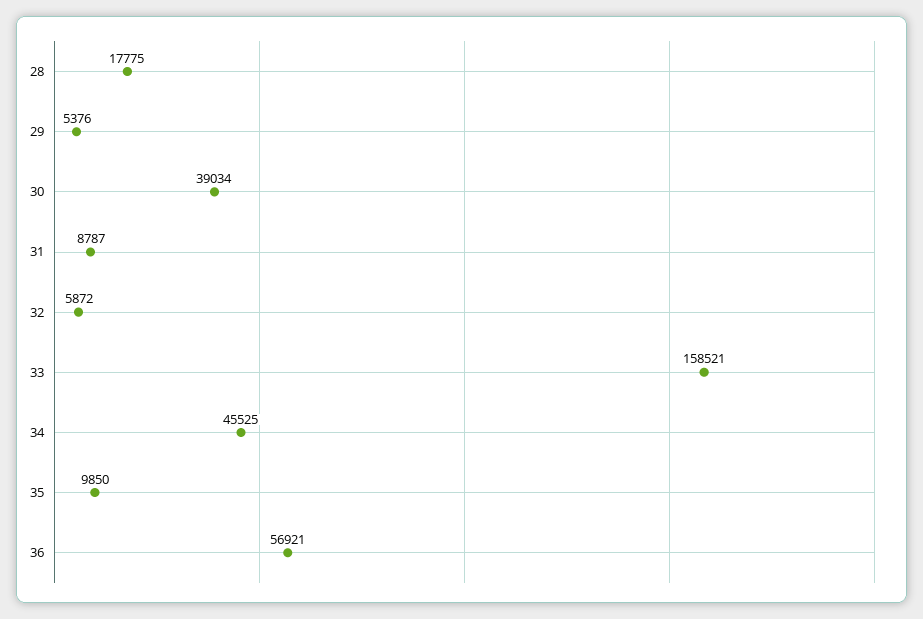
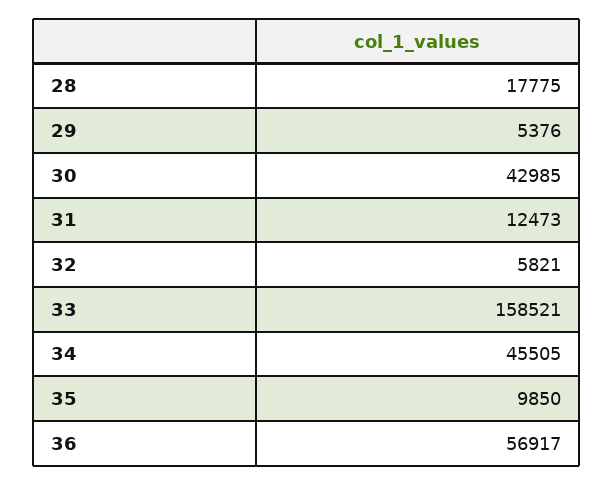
30: 39034 -> 42985
31: 8787 -> 12473
32: 5872 -> 5821
34: 45525 -> 45505
36: 56921 -> 56917

